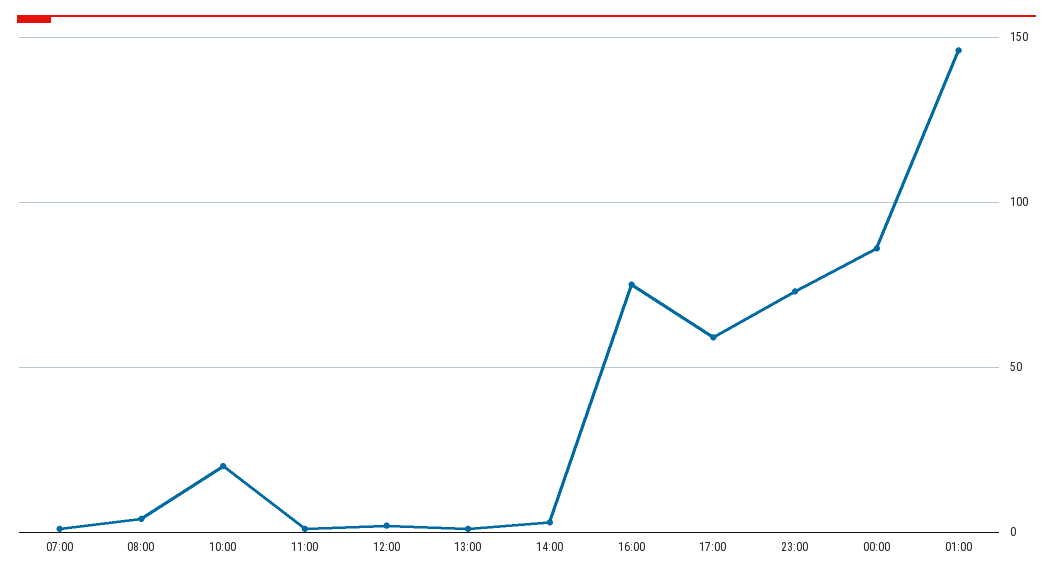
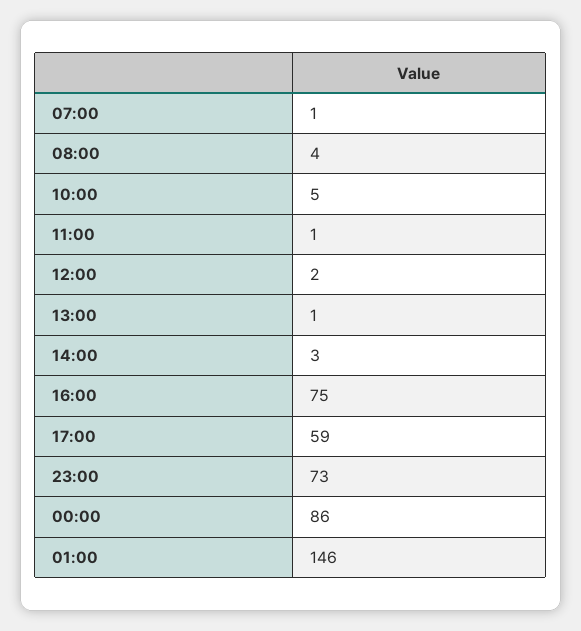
10:00: 20 -> 5

